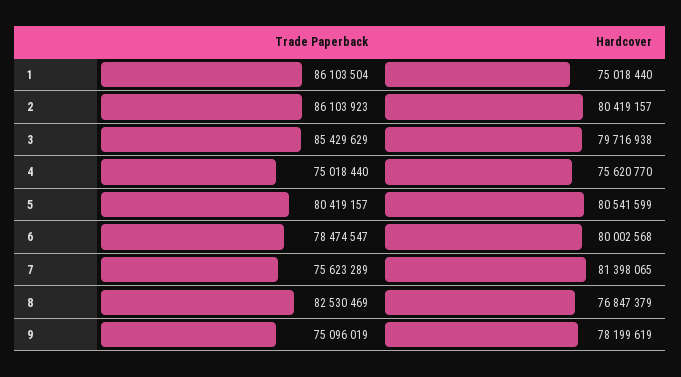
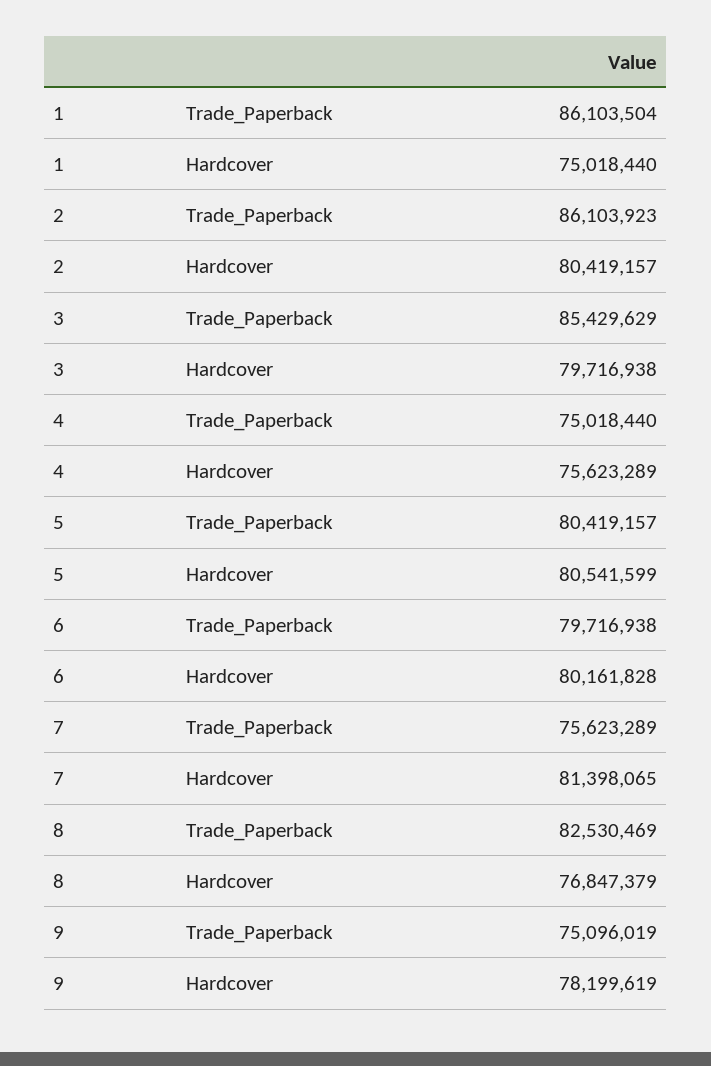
Hardcover, 4: 75620770 -> 75623289
Trade Paperback, 6: 78474547 -> 79716938
Hardcover, 6: 80002568 -> 80161828

